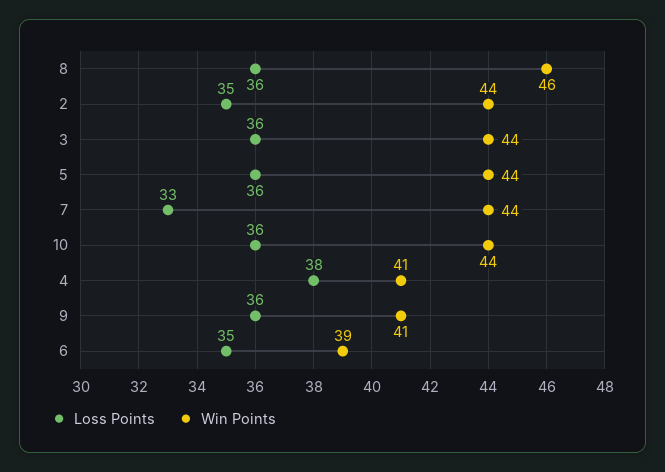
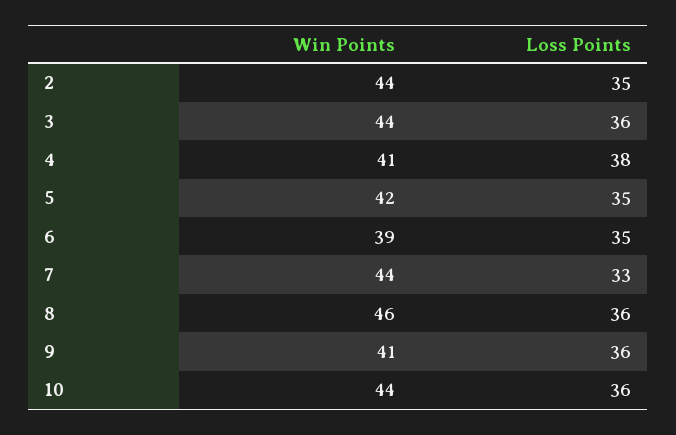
Loss Points, 5: 36 -> 35
Win Points, 5: 44 -> 42

